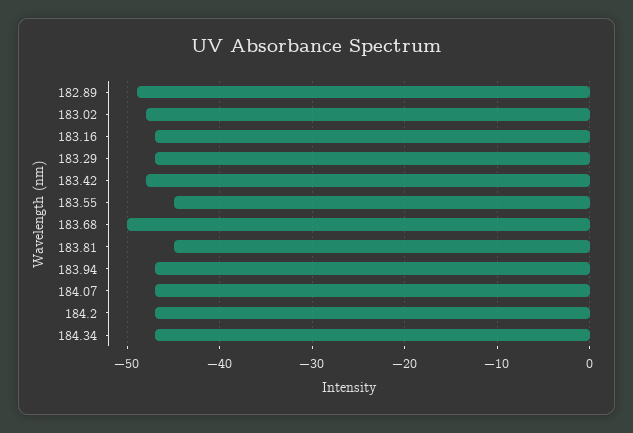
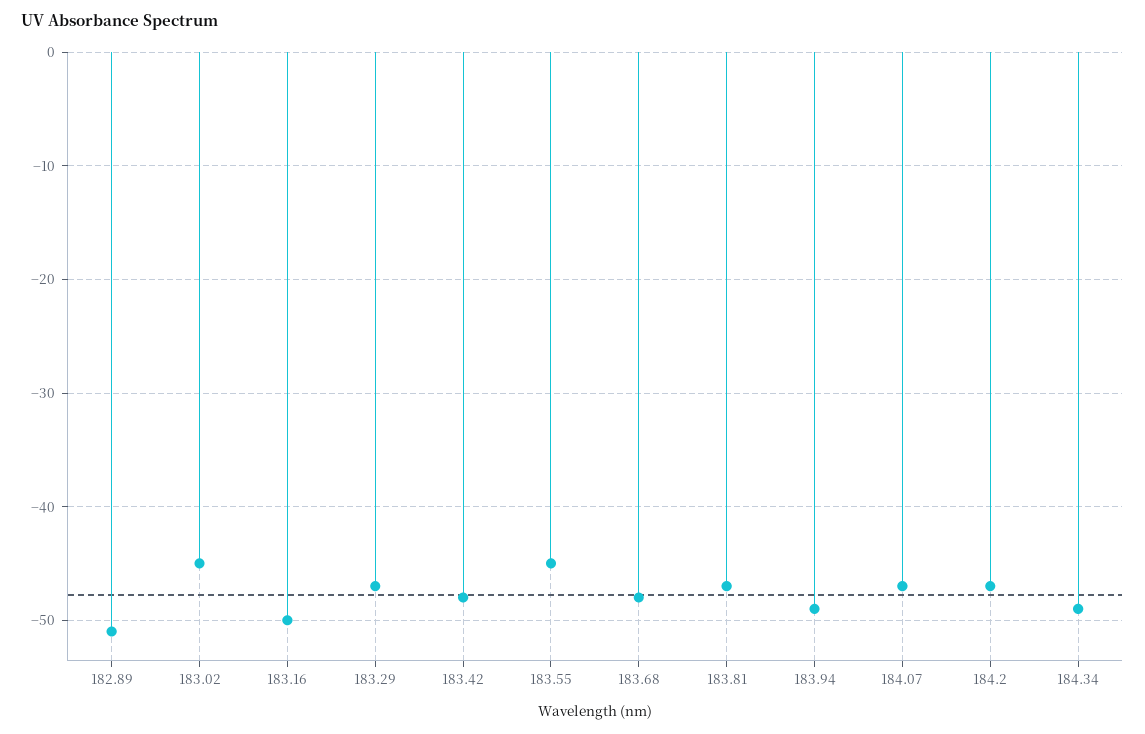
182.89: -49 -> -51
183.02: -48 -> -45
183.16: -47 -> -50
183.68: -50 -> -48
183.81: -45 -> -47
183.94: -47 -> -49
184.34: -47 -> -49

